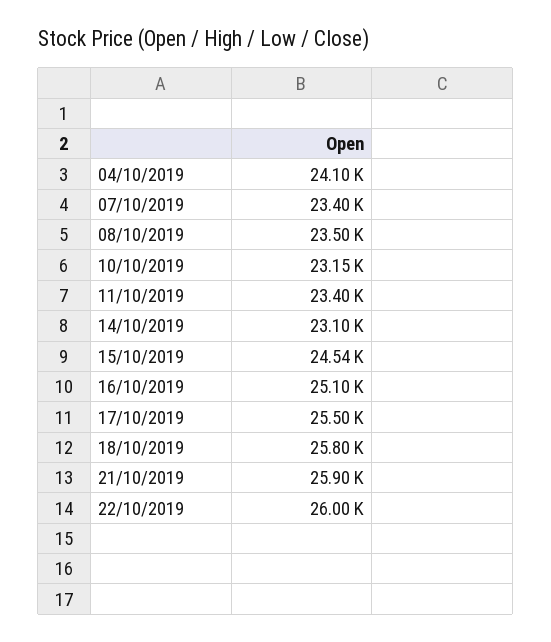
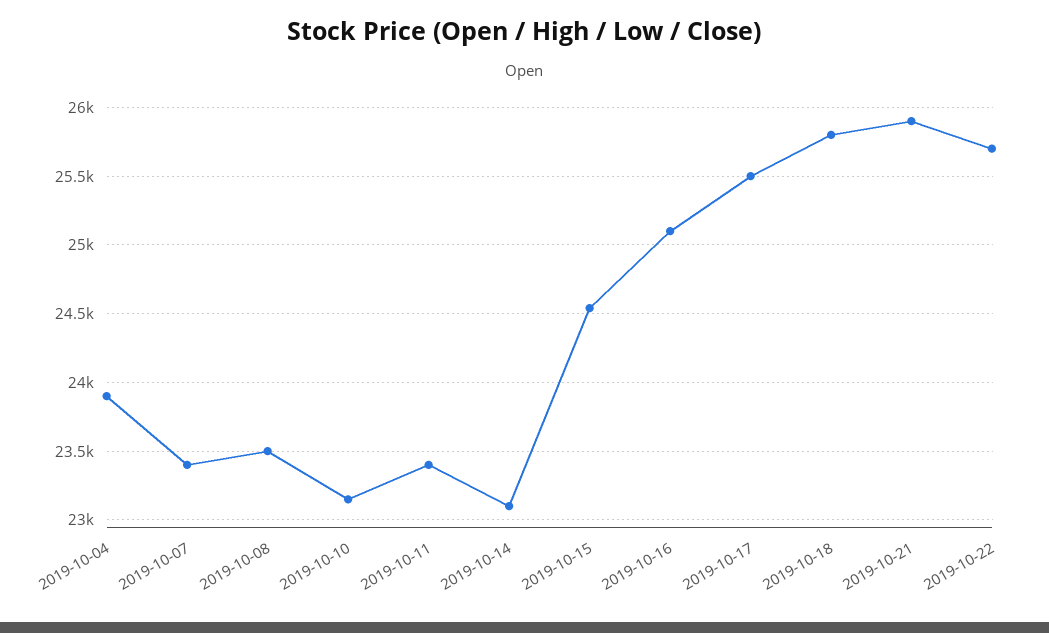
04/10/2019: 24100 -> 23900
22/10/2019: 26000 -> 25700

